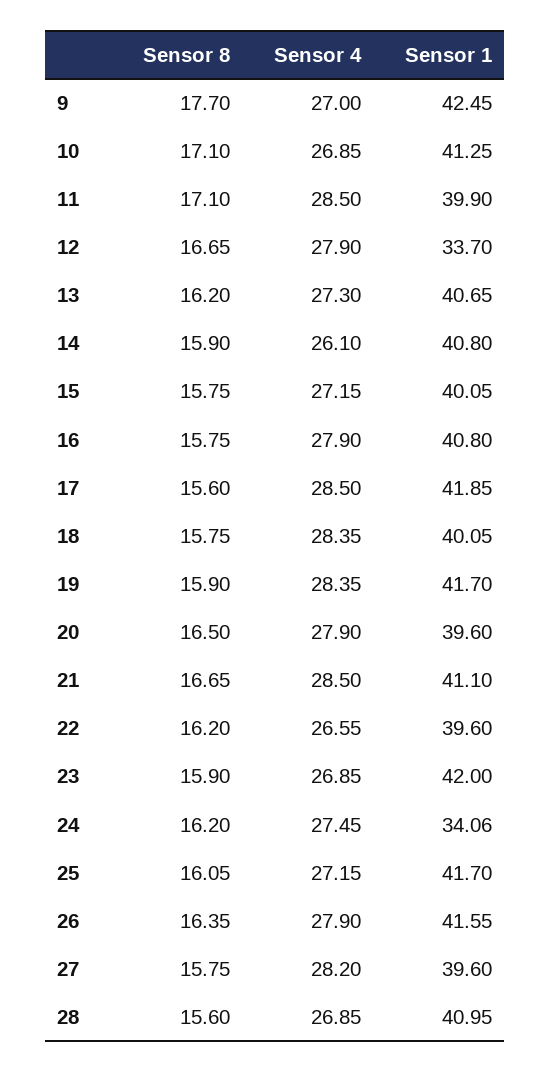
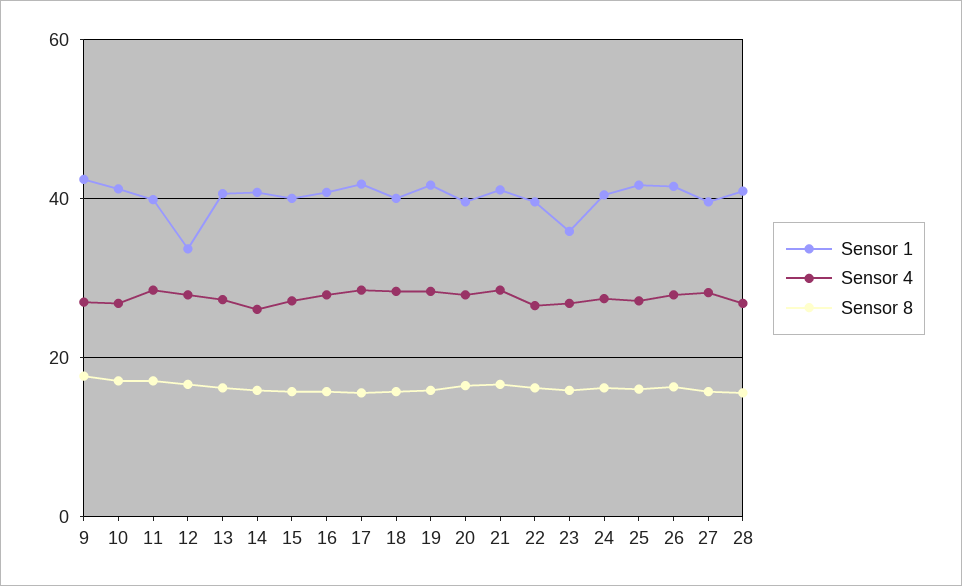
Sensor 1, 23: 42 -> 36
Sensor 1, 24: 34.06 -> 40

